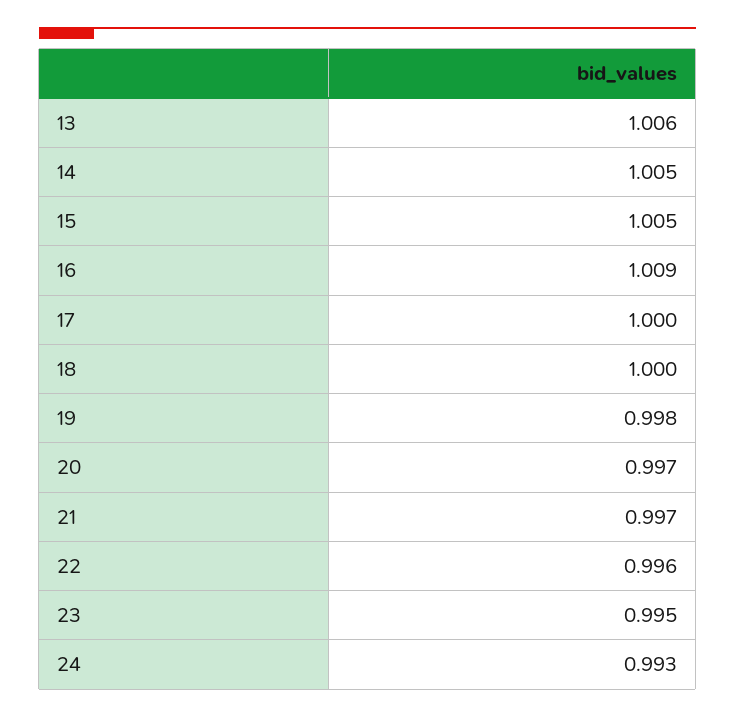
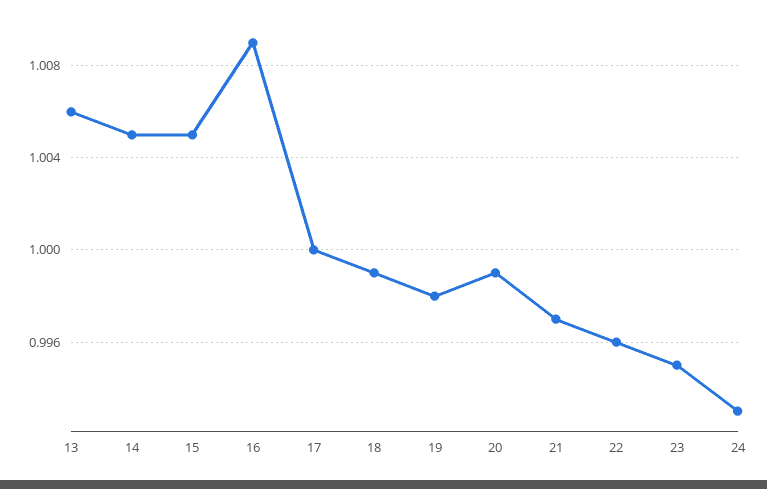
18: 1 -> 0.999
20: 0.997 -> 0.999

